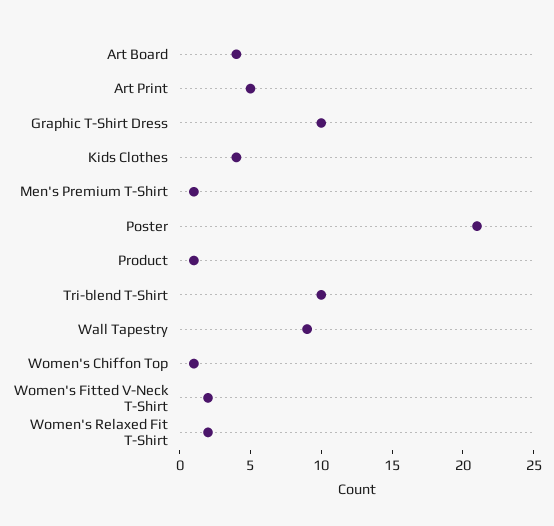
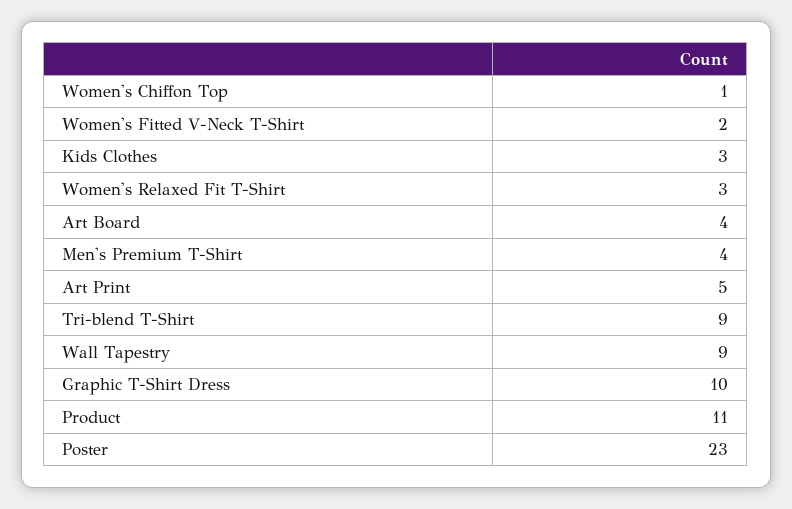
Kids Clothes: 4 -> 3
Men's Premium T-Shirt: 1 -> 4
Poster: 21 -> 23
Product: 1 -> 11
Tri-blend T-Shirt: 10 -> 9
Women's Relaxed Fit T-Shirt: 2 -> 3

